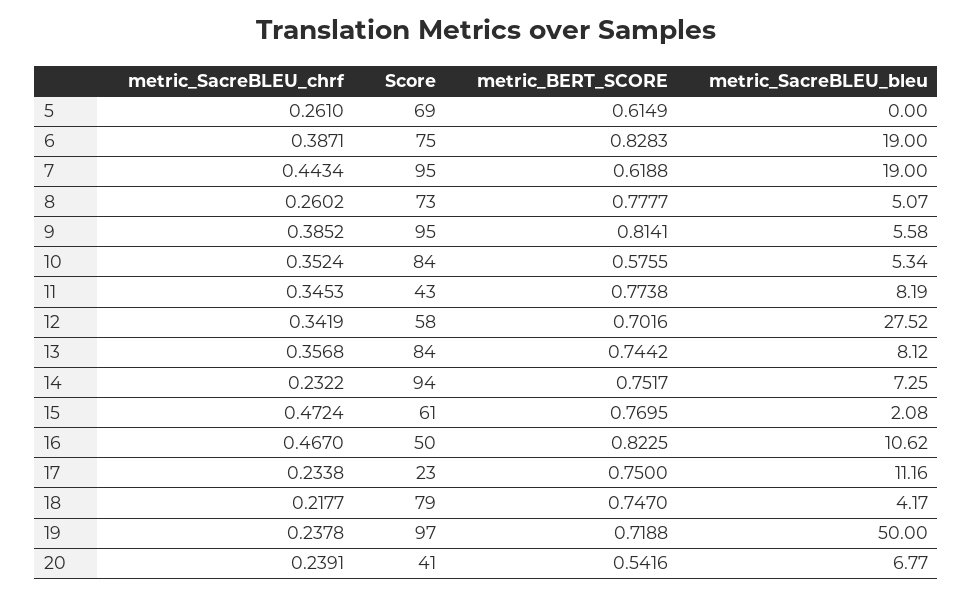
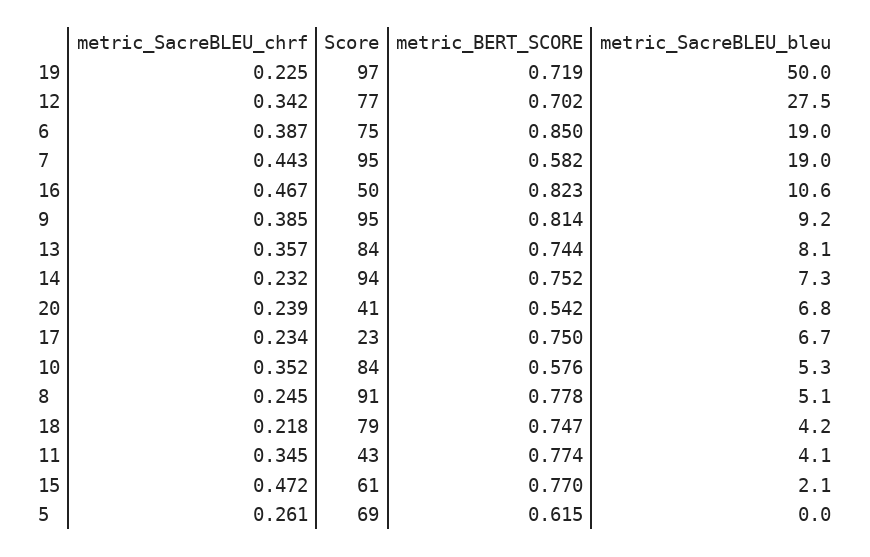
metric_BERT_SCORE, 6: 0.8283 -> 0.85
metric_BERT_SCORE, 7: 0.6188 -> 0.582
metric_SacreBLEU_chrf, 8: 0.2602 -> 0.245
Score, 8: 73 -> 91
metric_SacreBLEU_bleu, 9: 5.58 -> 9.2
metric_SacreBLEU_bleu, 11: 8.19 -> 4.1
Score, 12: 58 -> 77
metric_SacreBLEU_bleu, 17: 11.16 -> 6.7
metric_SacreBLEU_chrf, 19: 0.2378 -> 0.225

